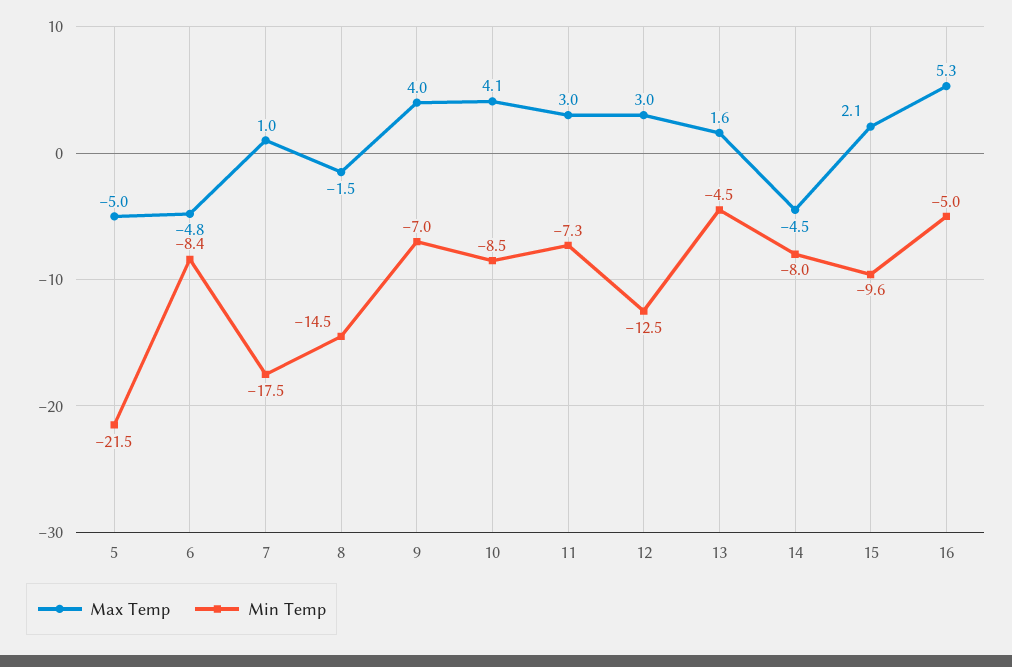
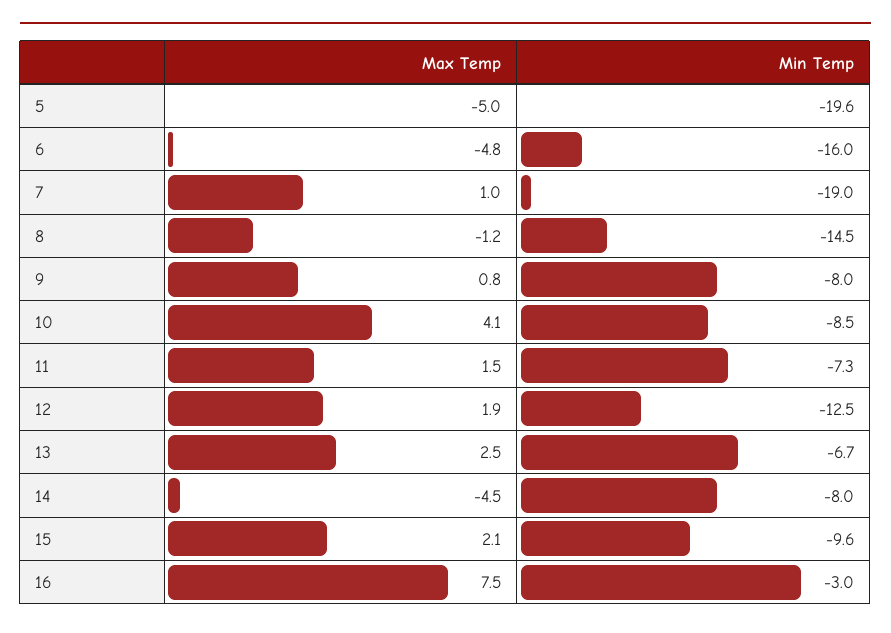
Min Temp, 5: -21.5 -> -19.6
Min Temp, 6: -8.4 -> -16
Min Temp, 7: -17.5 -> -19
Max Temp, 8: -1.5 -> -1.2
Max Temp, 9: 4 -> 0.8
Min Temp, 9: -7 -> -8
Max Temp, 11: 3 -> 1.5
Max Temp, 12: 3 -> 1.9
Max Temp, 13: 1.6 -> 2.5
Min Temp, 13: -4.5 -> -6.7
Max Temp, 16: 5.3 -> 7.5
Min Temp, 16: -5 -> -3

